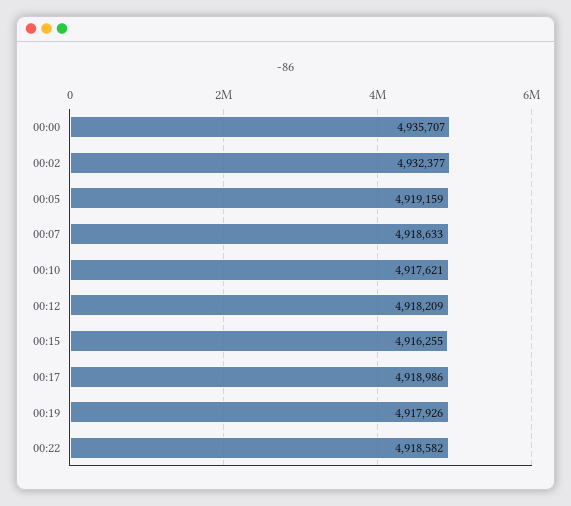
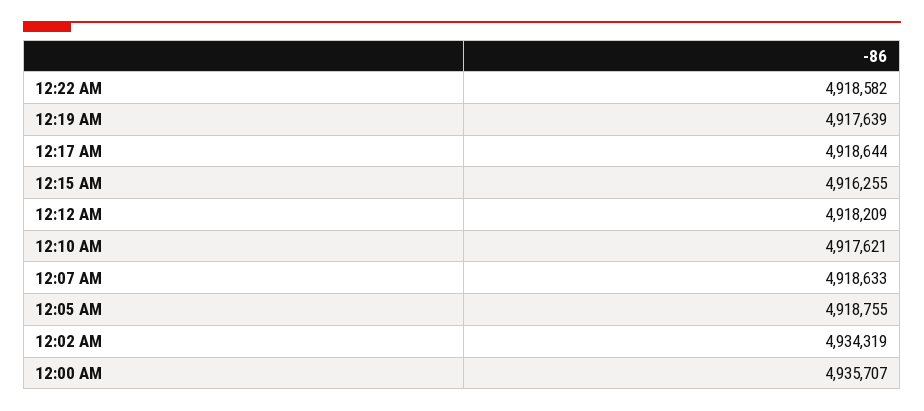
00:02: 4932377 -> 4934319
00:05: 4919159 -> 4918755
00:17: 4918986 -> 4918644
00:19: 4917926 -> 4917639

